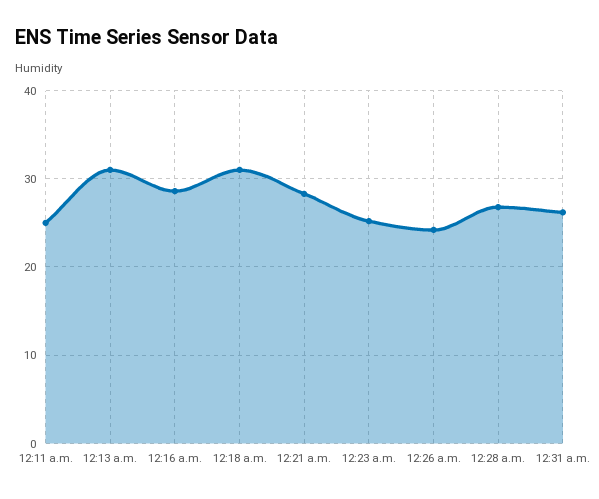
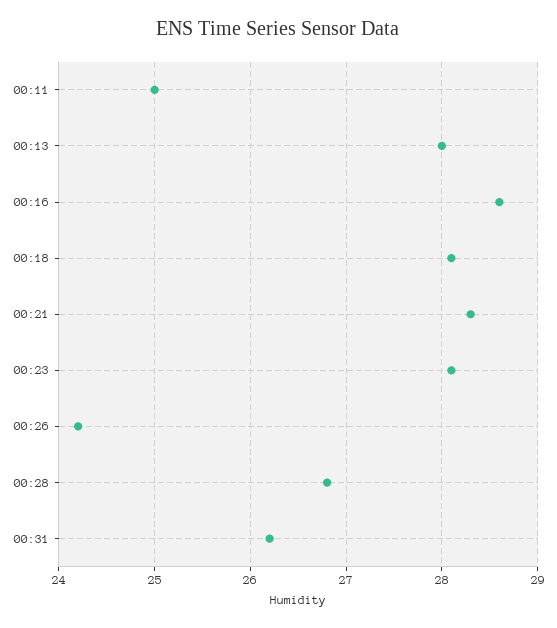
12:13 a.m.: 31 -> 28
12:18 a.m.: 31 -> 28.1
12:23 a.m.: 25 -> 28.1

